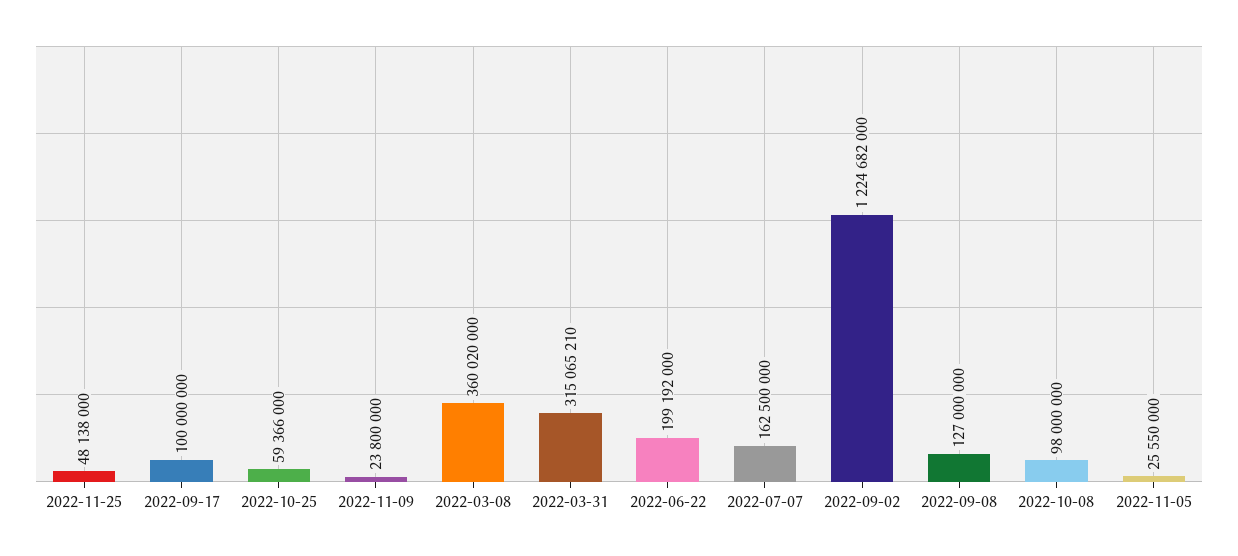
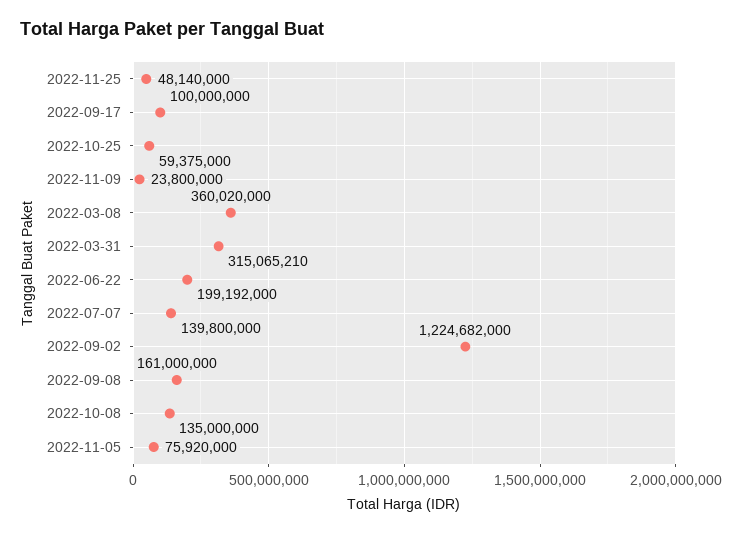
2022-11-25: 48138000 -> 48140000
2022-10-25: 59366000 -> 59375000
2022-07-07: 162500000 -> 139800000
2022-09-08: 127000000 -> 161000000
2022-10-08: 98000000 -> 135000000
2022-11-05: 25550000 -> 75920000

